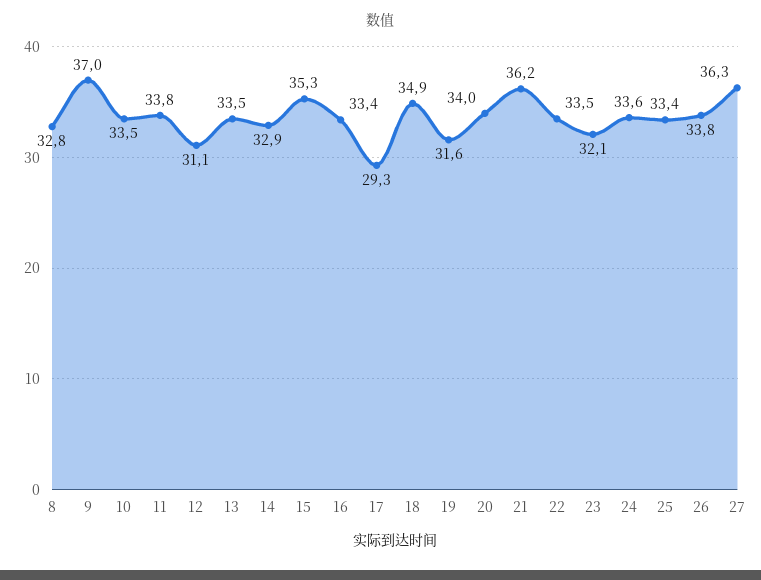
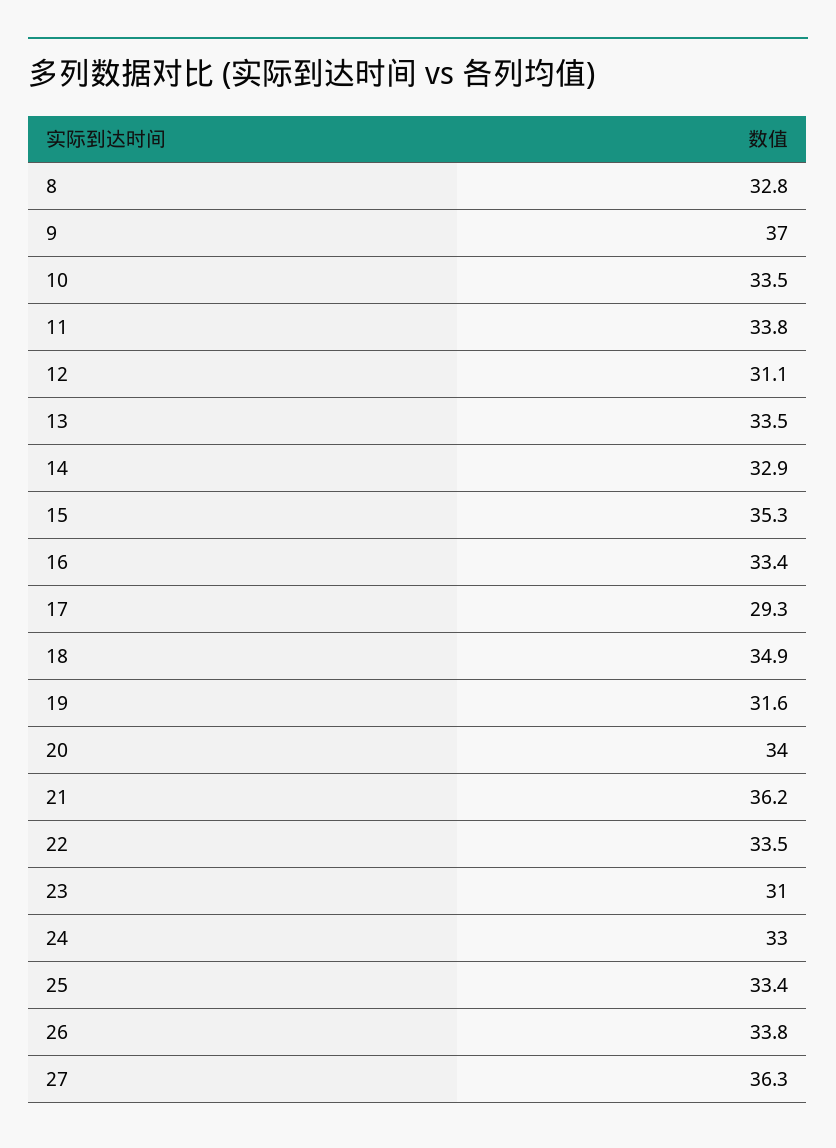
23: 32.1 -> 31
24: 33.6 -> 33

